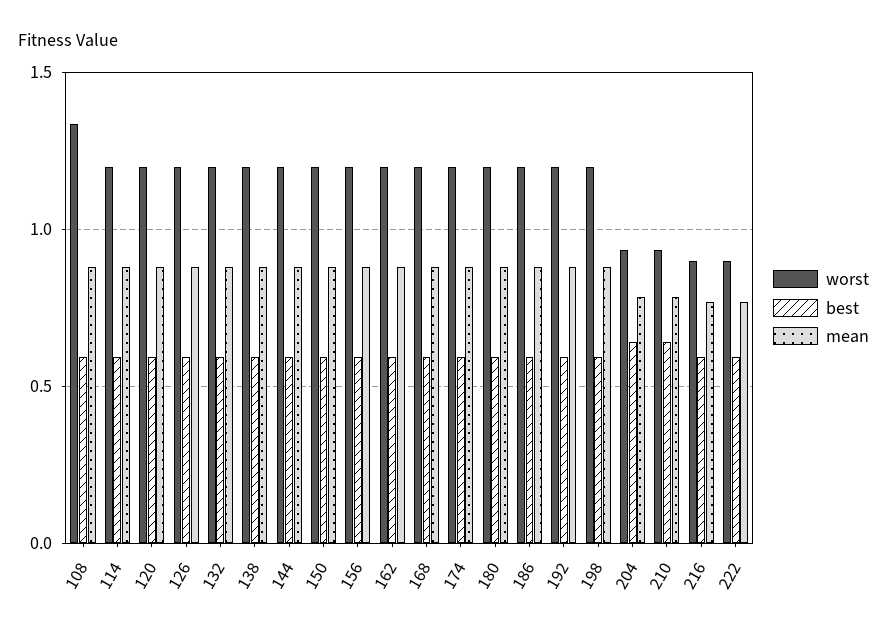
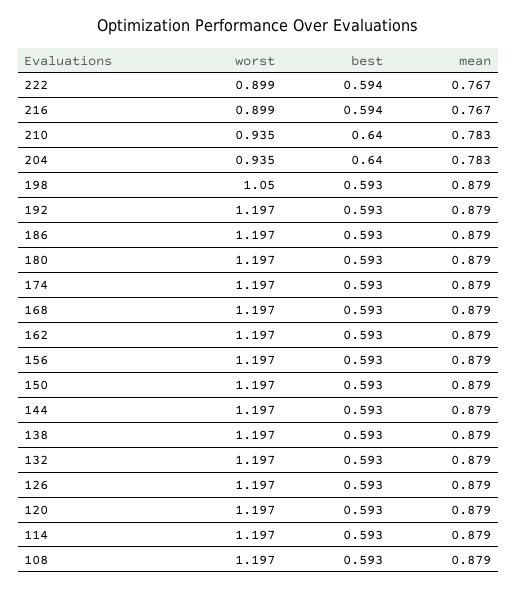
worst, 108: 1.35 -> 1.197
worst, 198: 1.2 -> 1.05

